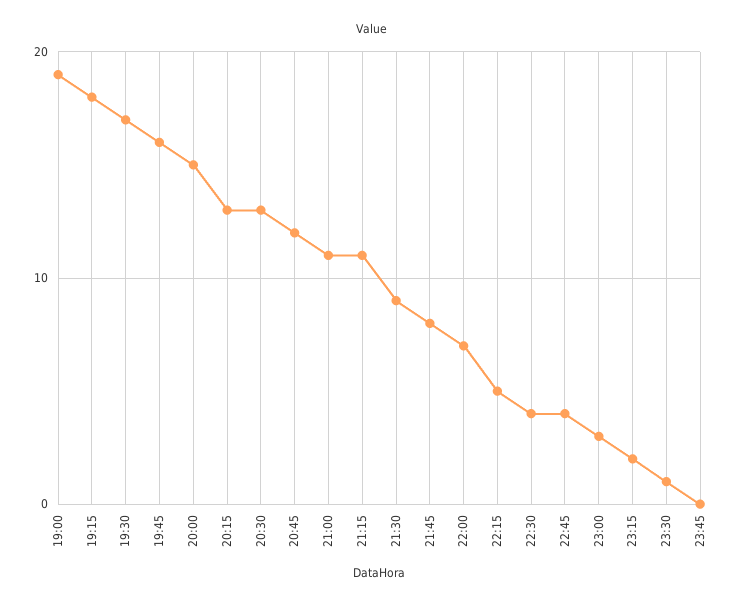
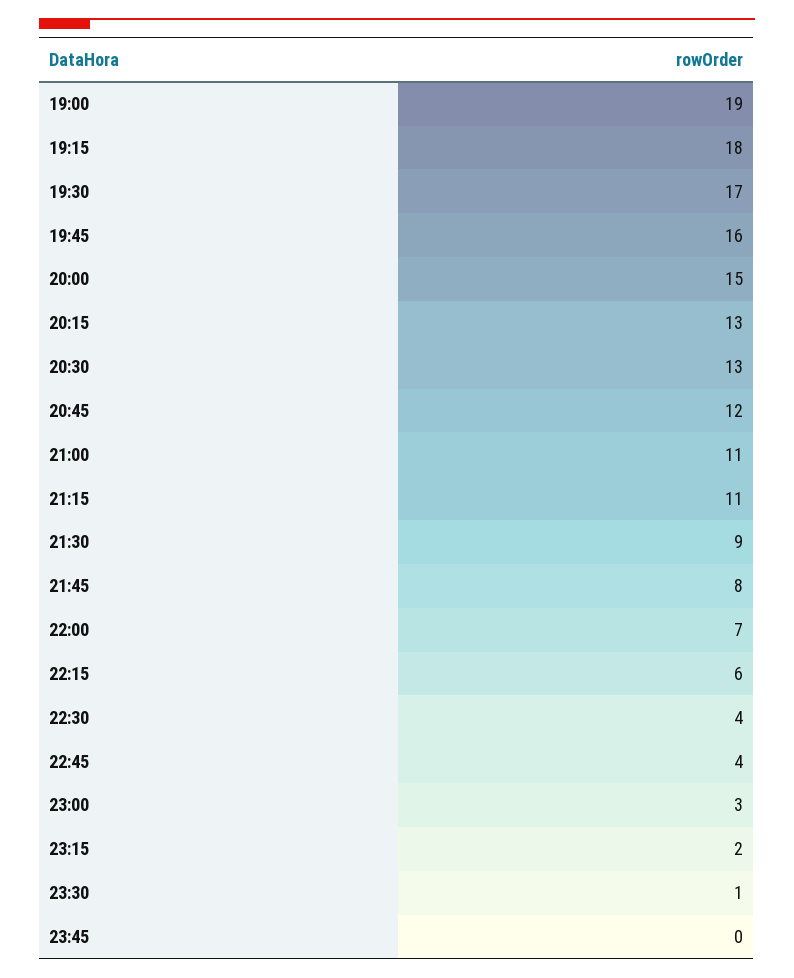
22:15: 5 -> 6

